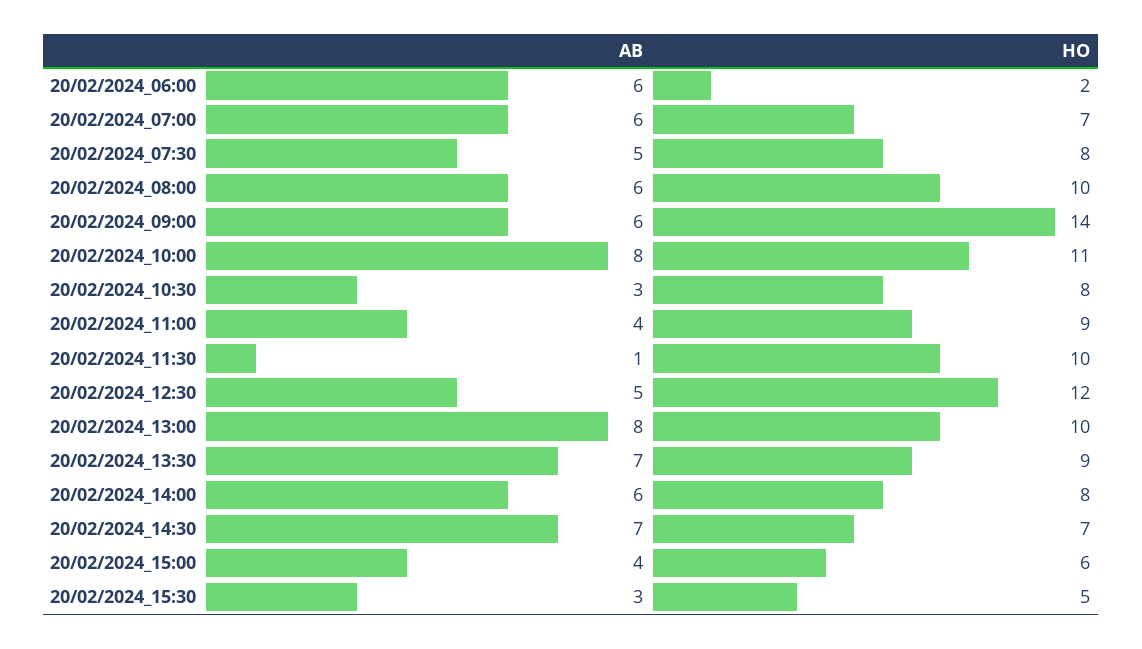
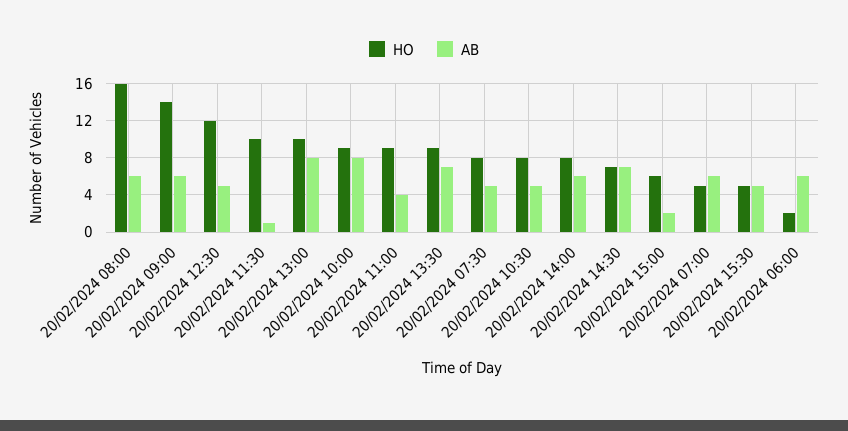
HO, 20/02/2024_07:00: 7 -> 5
HO, 20/02/2024_08:00: 10 -> 16
HO, 20/02/2024_10:00: 11 -> 9
AB, 20/02/2024_10:30: 3 -> 5
AB, 20/02/2024_15:00: 4 -> 2
AB, 20/02/2024_15:30: 3 -> 5

